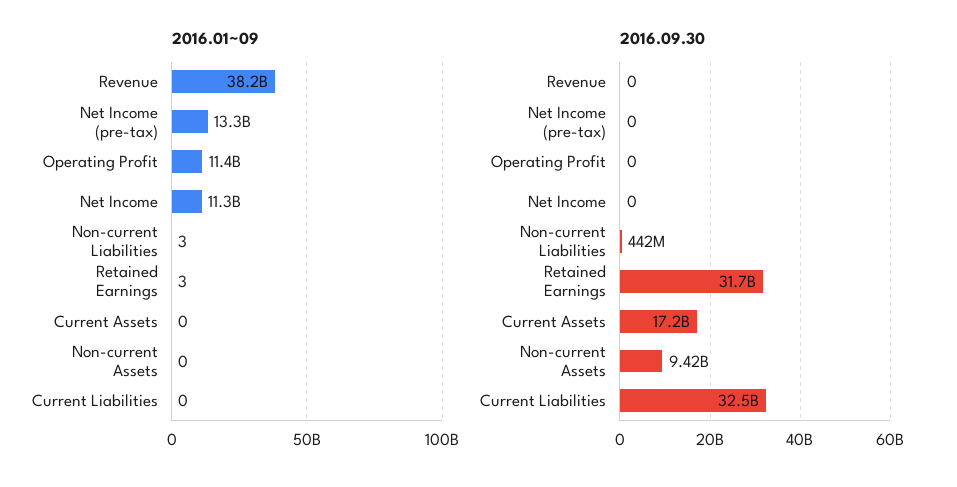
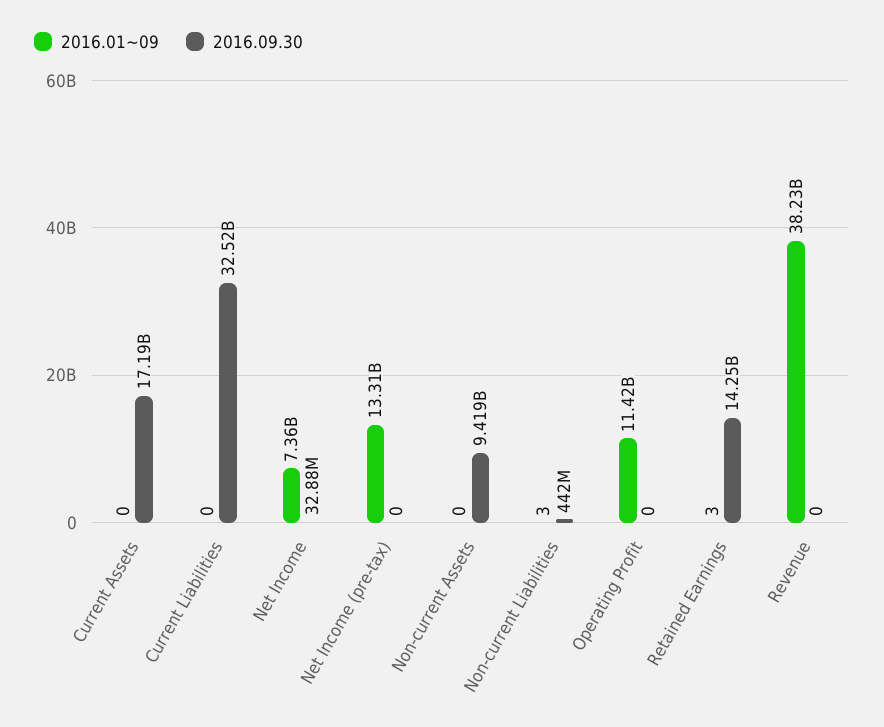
2016.01~09, Net Income: 11300000000 -> 7360000000
2016.09.30, Net Income: 0 -> 32880000
2016.09.30, Retained Earnings: 31700000000 -> 14250000000

